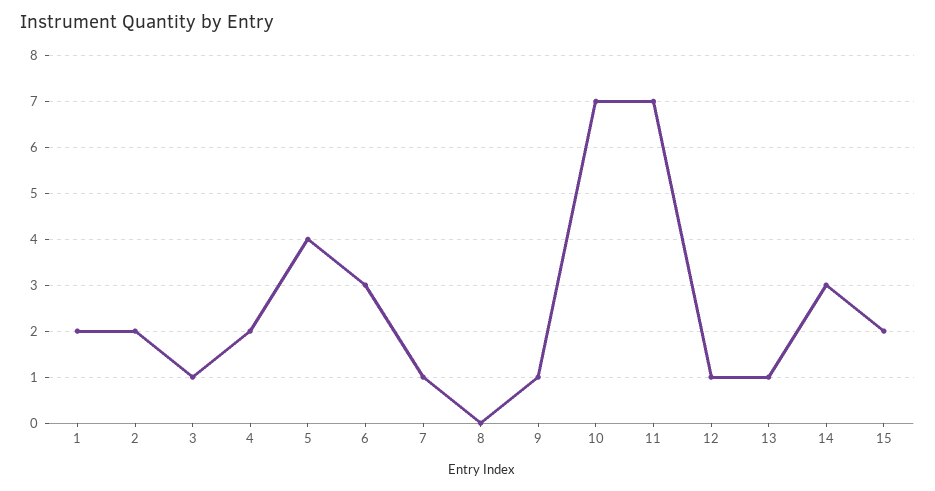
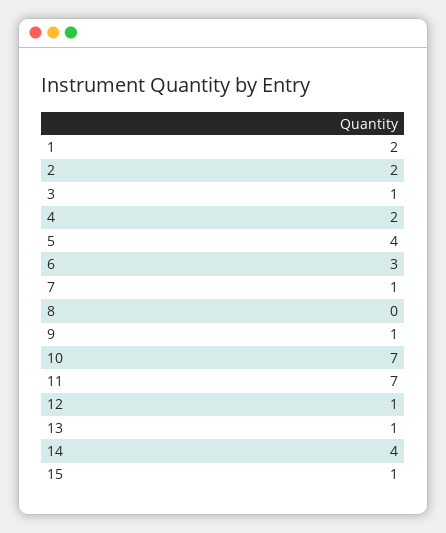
14: 3 -> 4
15: 2 -> 1

